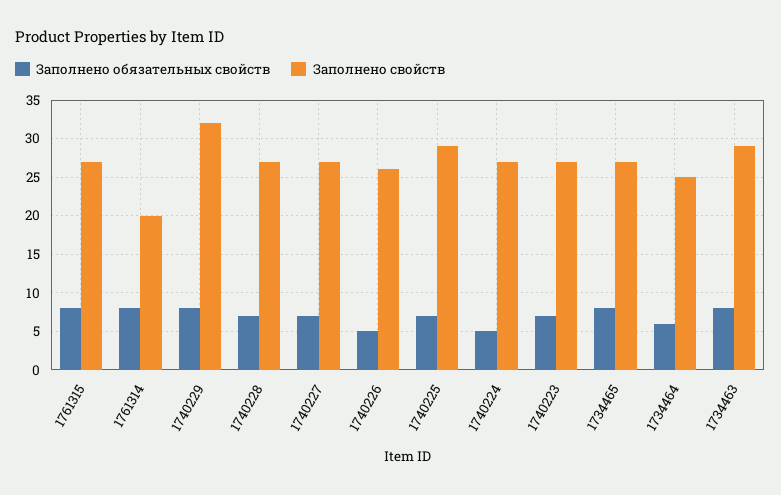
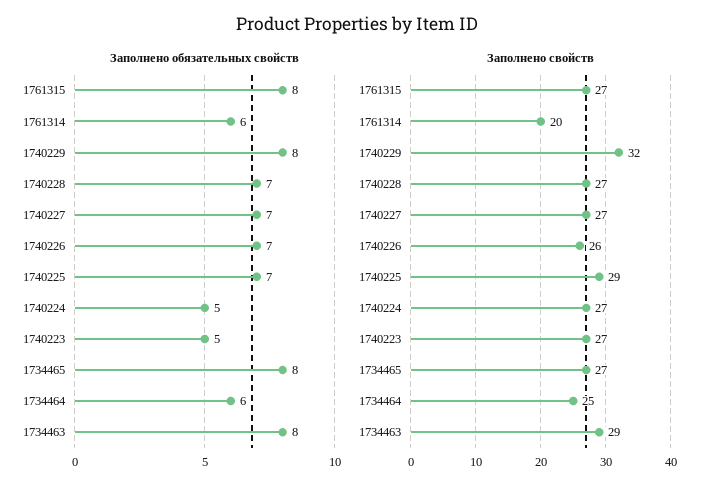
Заполнено обязательных свойств, 1761314: 8 -> 6
Заполнено обязательных свойств, 1740226: 5 -> 7
Заполнено обязательных свойств, 1740223: 7 -> 5

